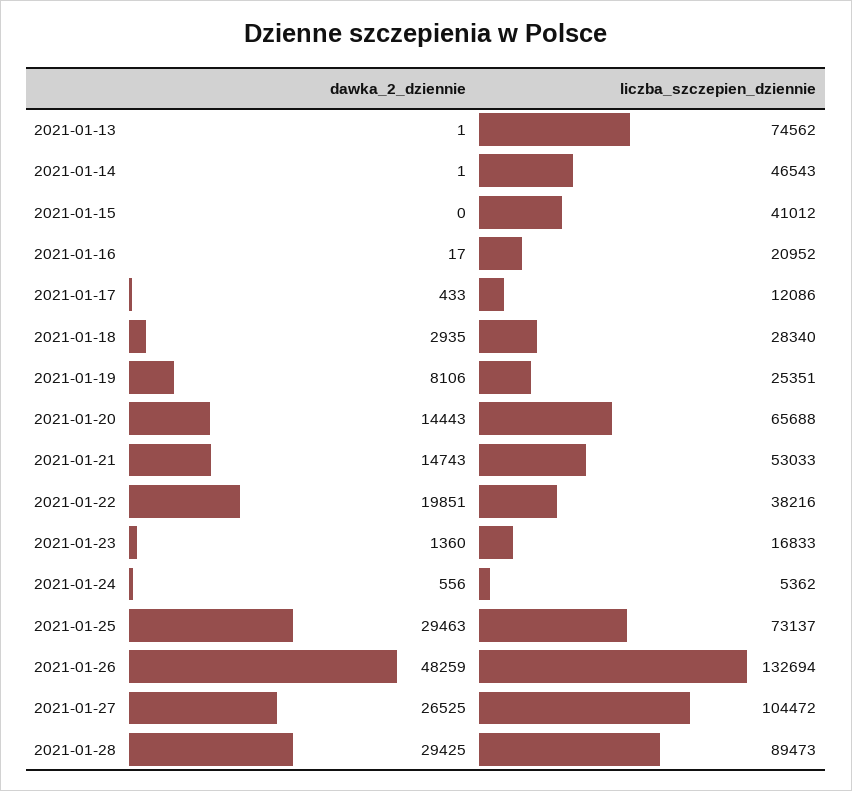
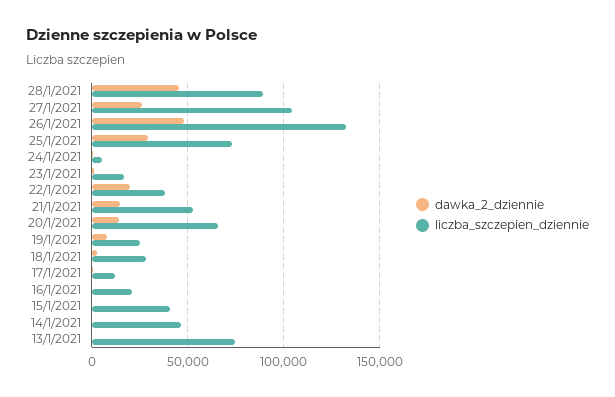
dawka_2_dziennie, 2021-01-28: 29425 -> 45000

